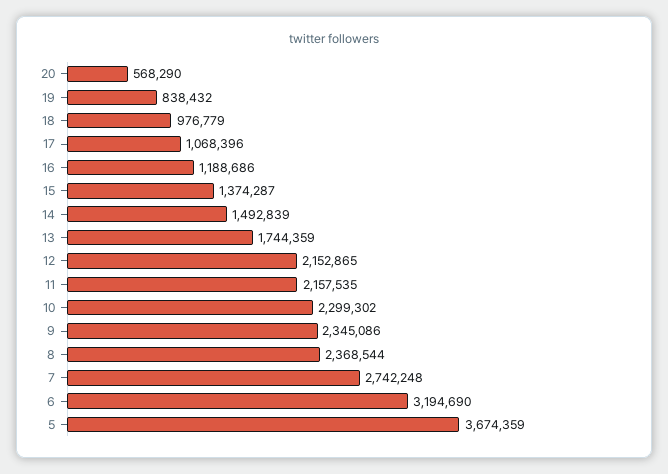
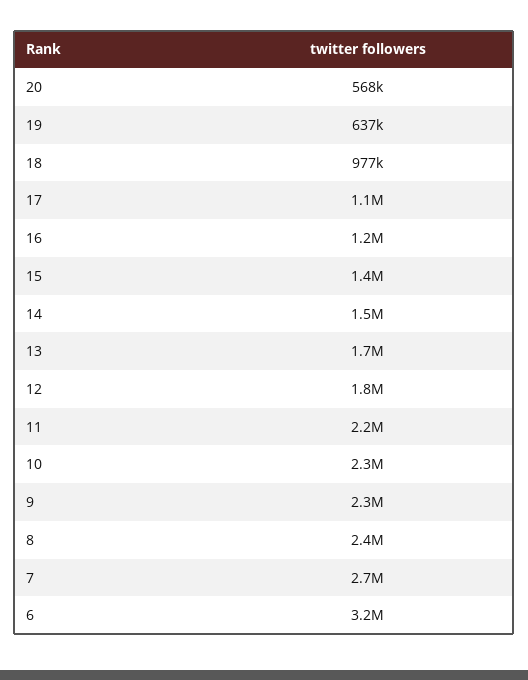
19: 838432 -> 637000
12: 2152865 -> 1800000
5: 3674359 -> none

